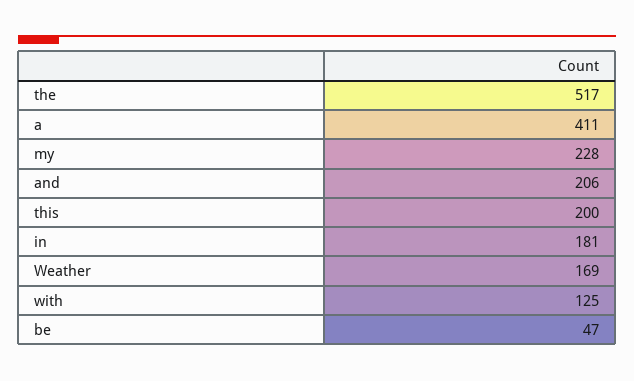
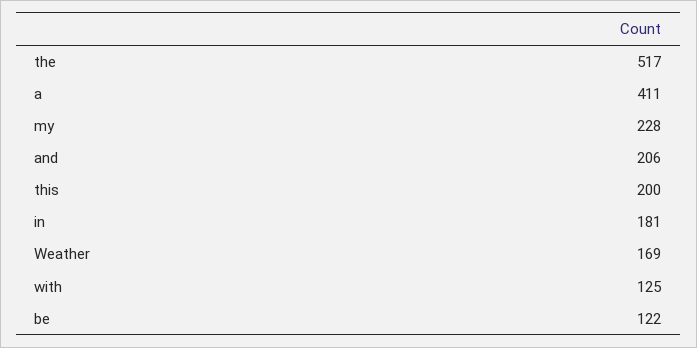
be: 47 -> 122

